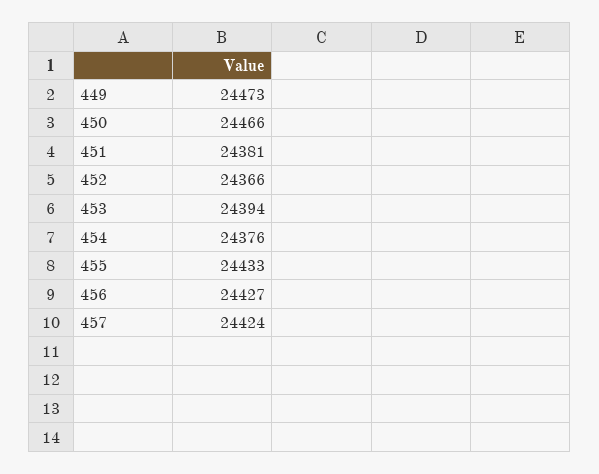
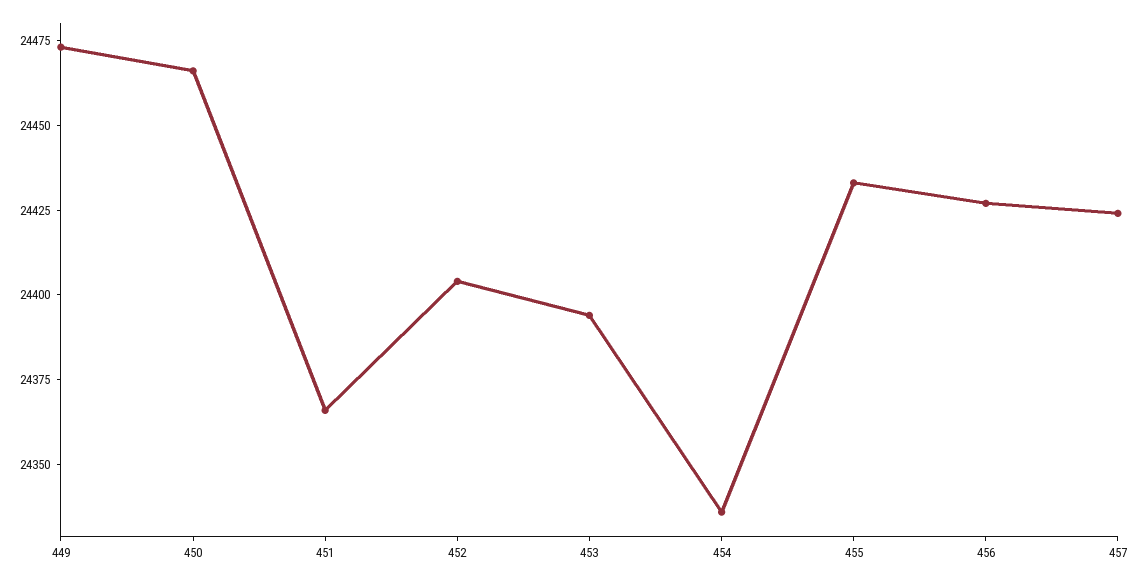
451: 24381 -> 24365
452: 24366 -> 24405
454: 24376 -> 24335

